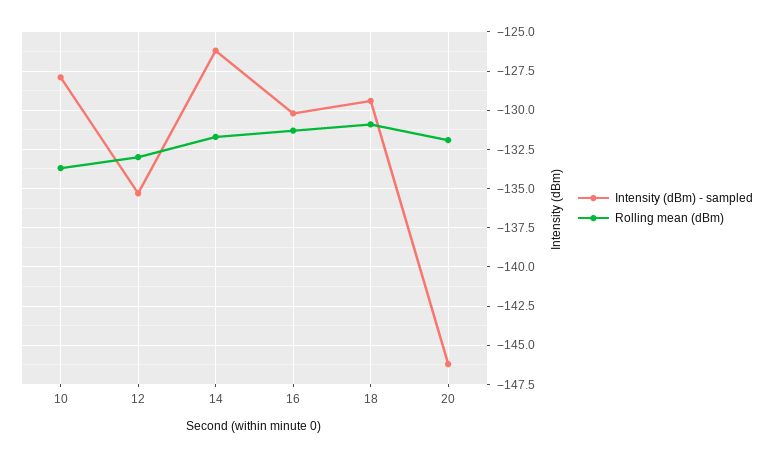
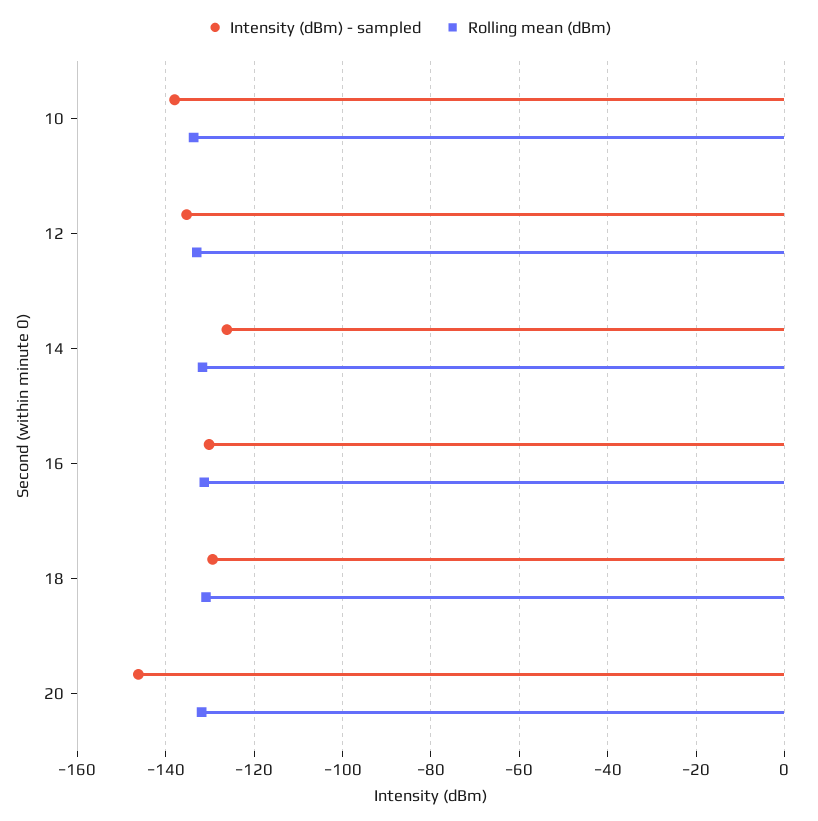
Intensity (dBm) - sampled, 10: -128 -> -138

